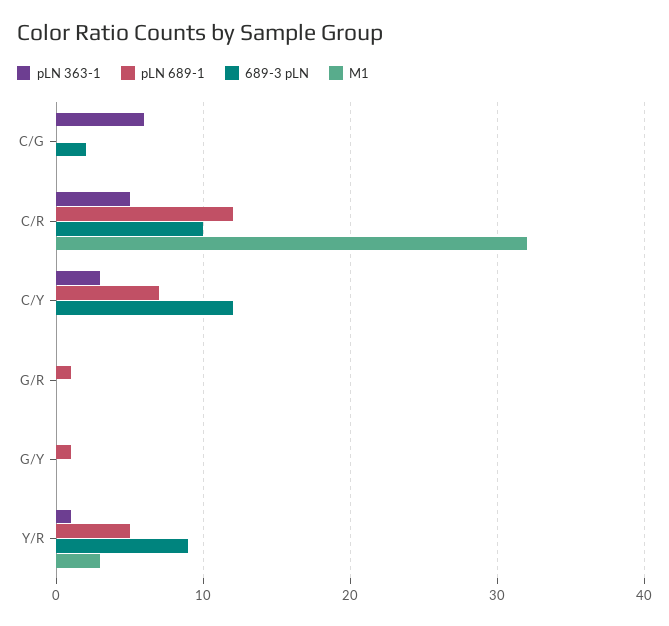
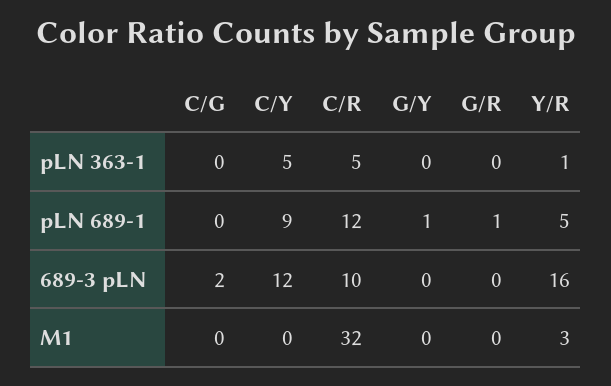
pLN 363-1, C/G: 6 -> 0
pLN 363-1, C/Y: 3 -> 5
pLN 689-1, C/Y: 7 -> 9
689-3 pLN, Y/R: 9 -> 16

